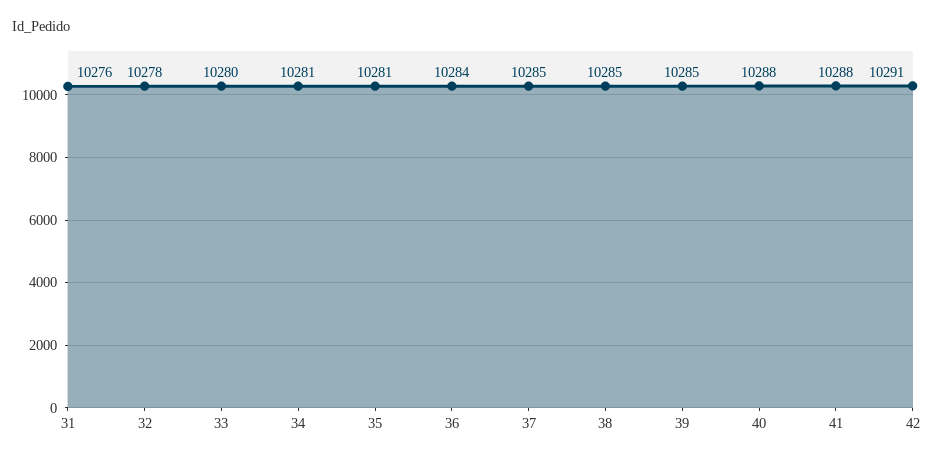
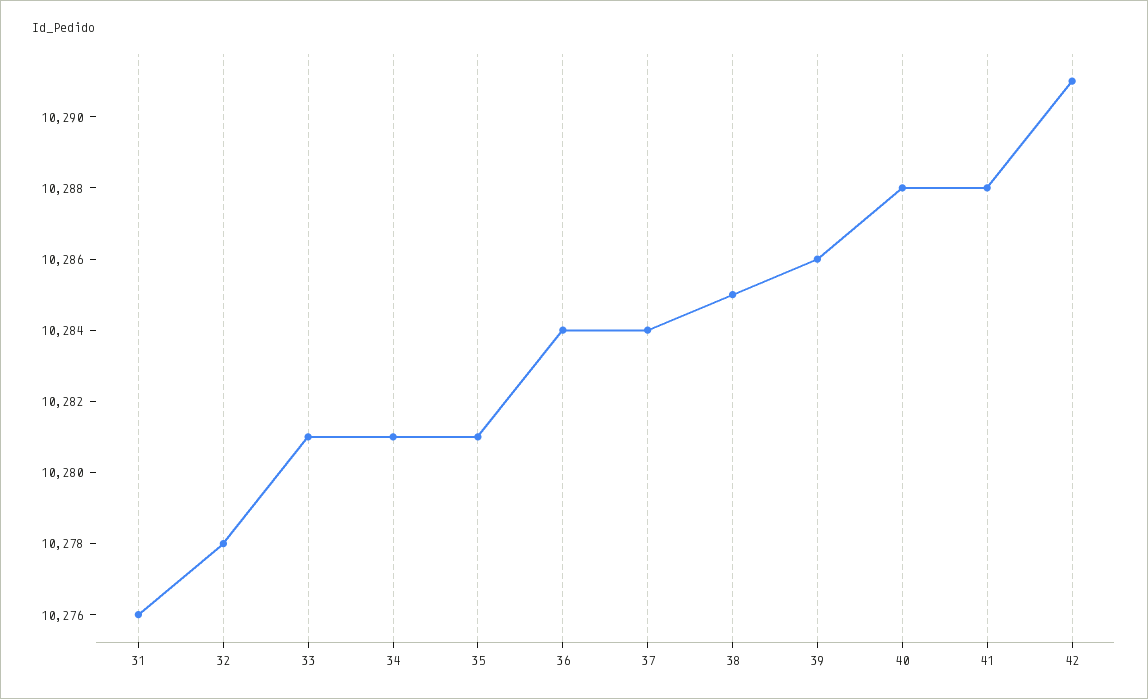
33: 10280 -> 10281
37: 10285 -> 10284
39: 10285 -> 10286

